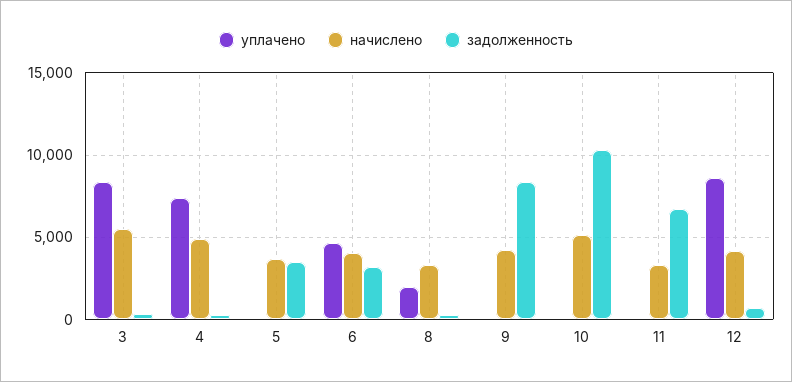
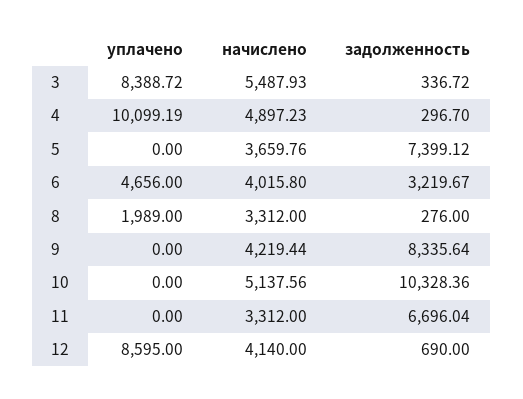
уплачено, 4: 7500 -> 10099.19
задолженность, 5: 3500 -> 7399.12

